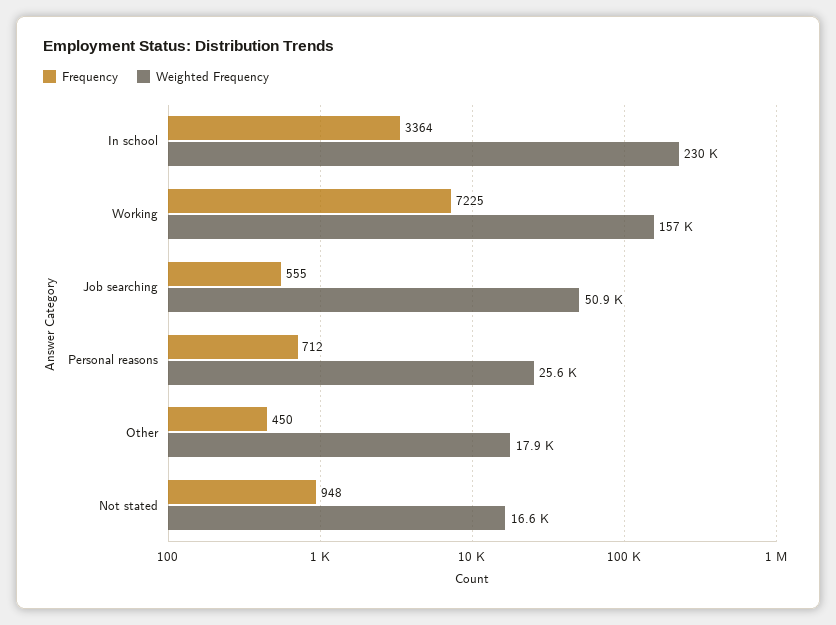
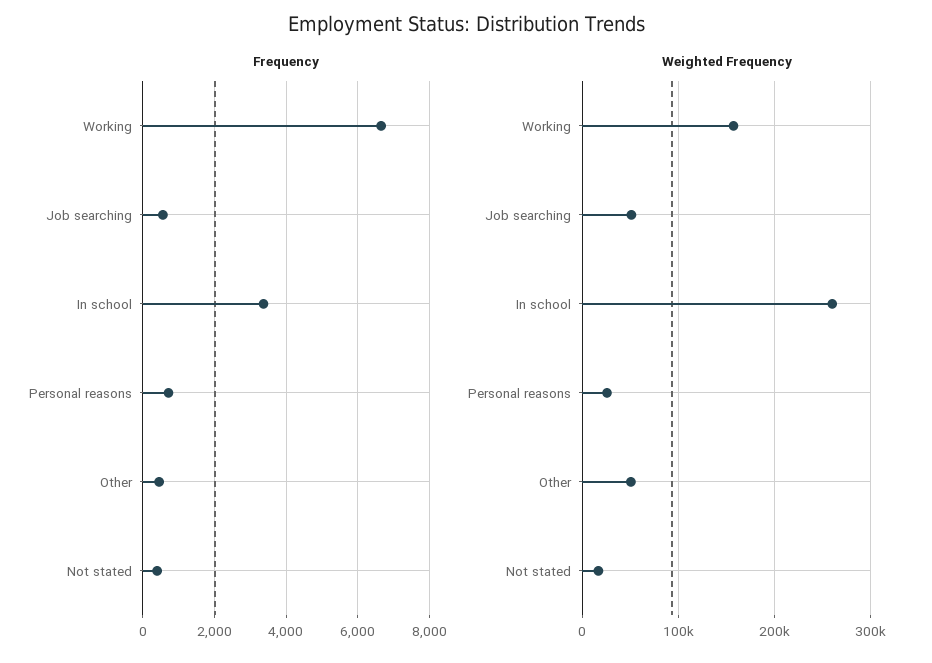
Weighted Frequency, In school: 230000 -> 260000
Frequency, Working: 7225 -> 6600
Weighted Frequency, Other: 17900 -> 50000
Frequency, Not stated: 948 -> 400

